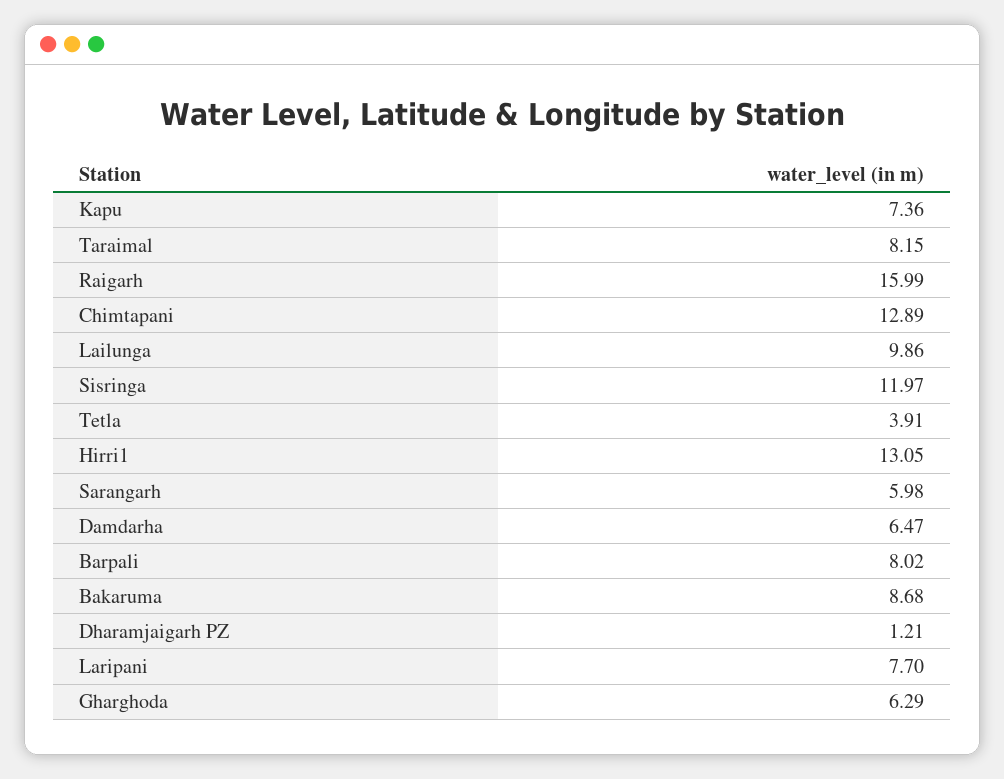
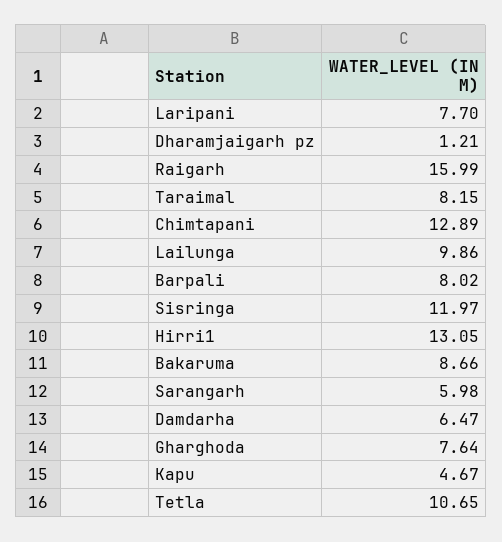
Kapu: 7.36 -> 4.67
Tetla: 3.91 -> 10.65
Bakaruma: 8.68 -> 8.66
Gharghoda: 6.29 -> 7.64

